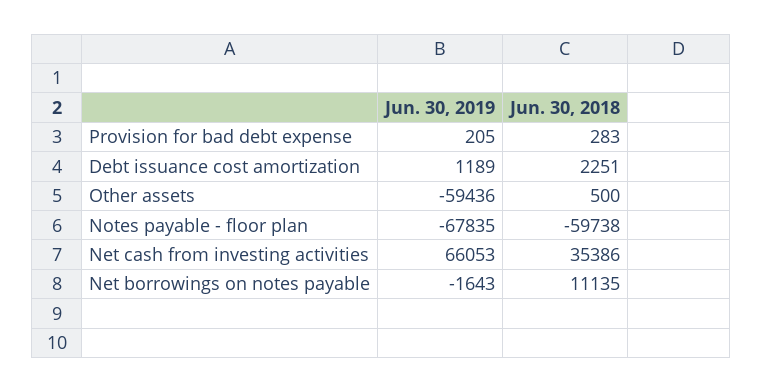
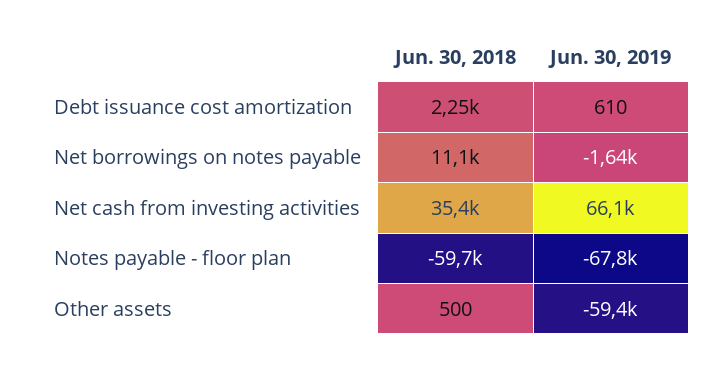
Jun. 30, 2019, Provision for bad debt expense: 205 -> none
Jun. 30, 2018, Provision for bad debt expense: 283 -> none
Jun. 30, 2019, Debt issuance cost amortization: 1189 -> 610

